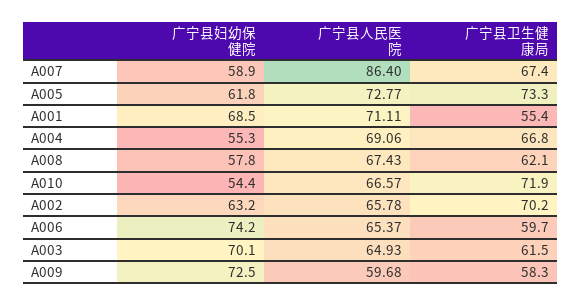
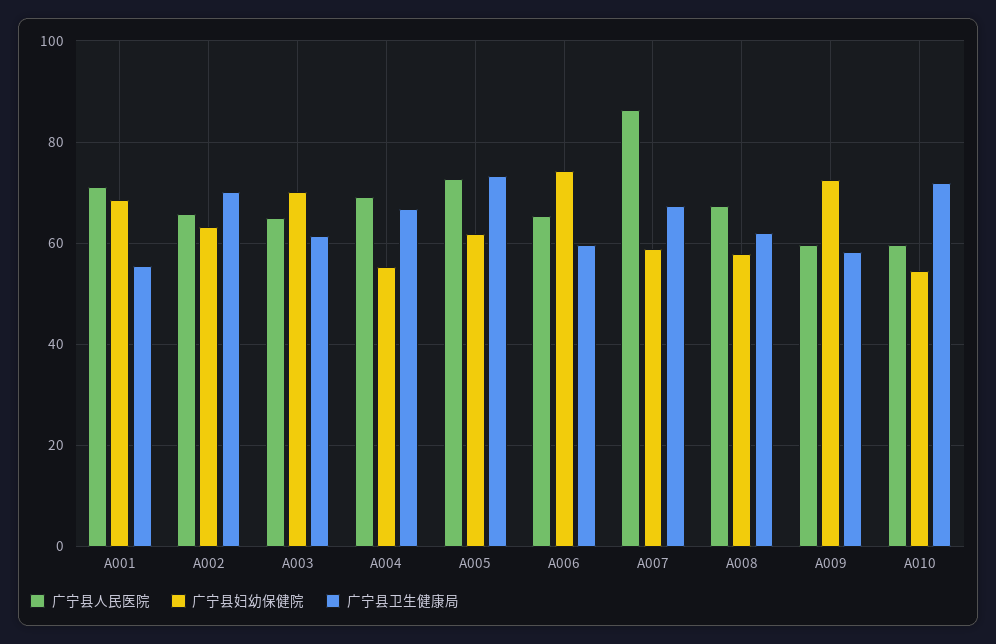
广宁县人民医院, A010: 66.57 -> 60

